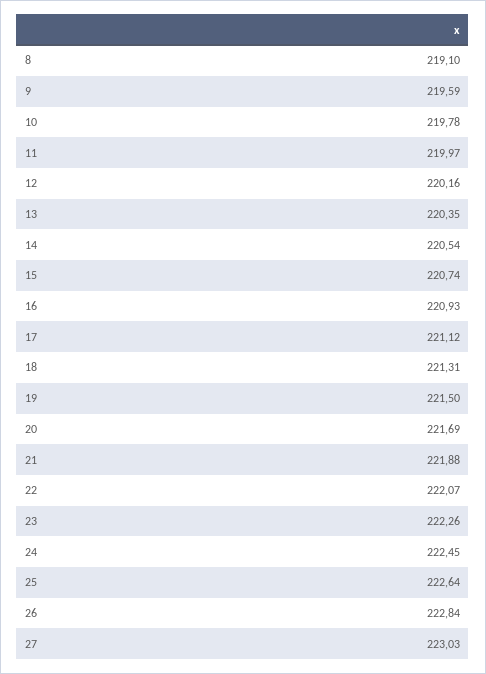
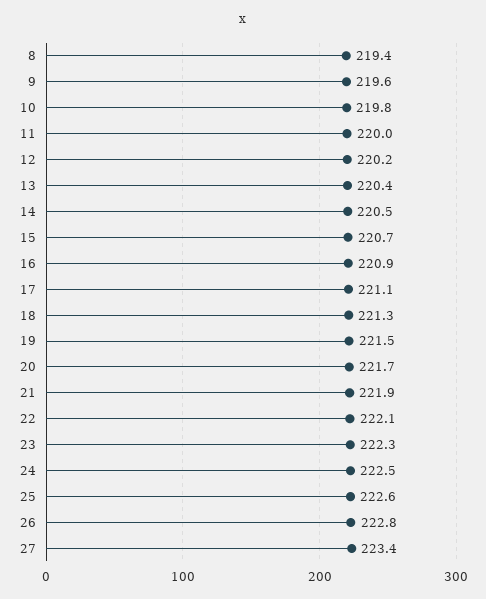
8: 219.1 -> 219.4
27: 223.03 -> 223.4

